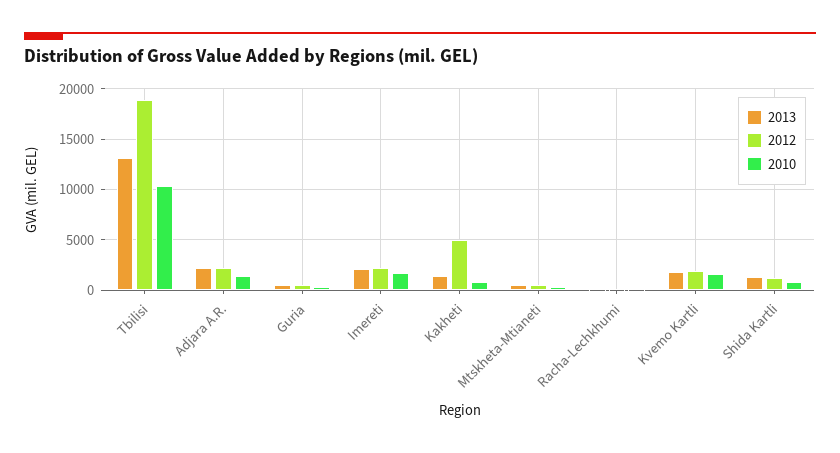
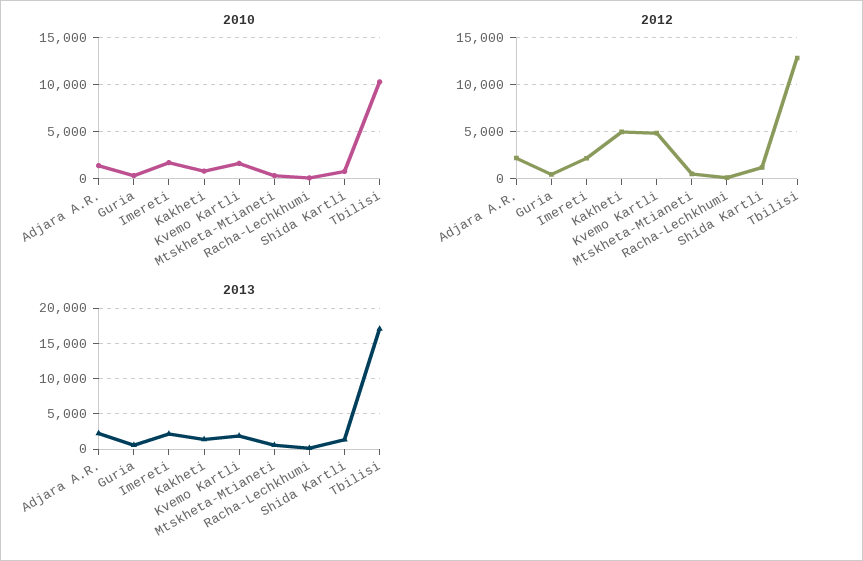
2013, Tbilisi: 13000 -> 17000
2012, Tbilisi: 19000 -> 13000
2012, Kvemo Kartli: 2000 -> 5000

